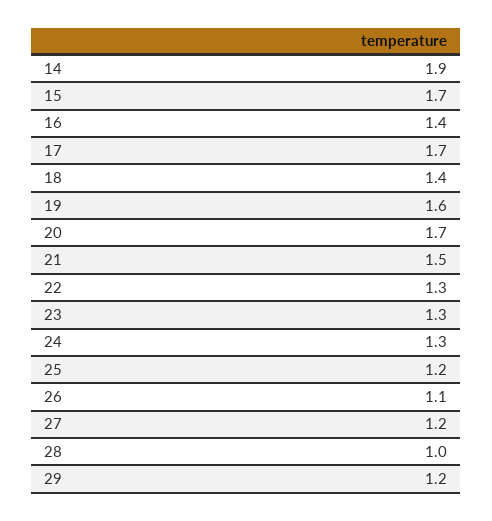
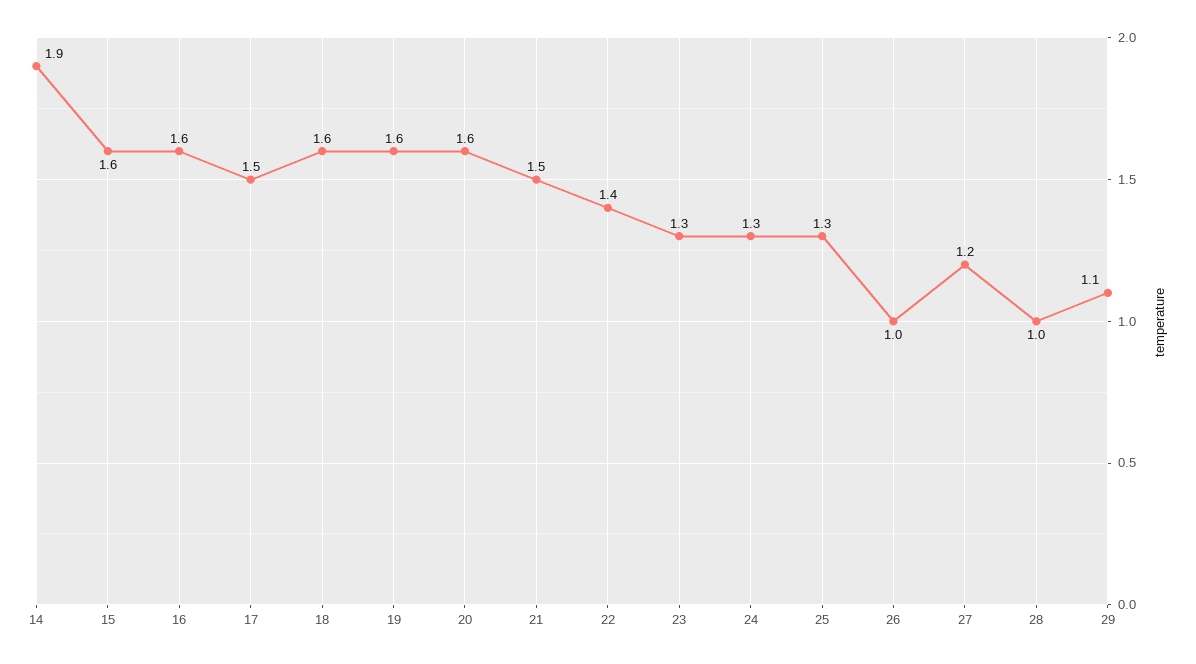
15: 1.7 -> 1.6
16: 1.4 -> 1.6
17: 1.7 -> 1.5
18: 1.4 -> 1.6
20: 1.7 -> 1.6
22: 1.3 -> 1.4
25: 1.2 -> 1.3
26: 1.1 -> 1
29: 1.2 -> 1.1

